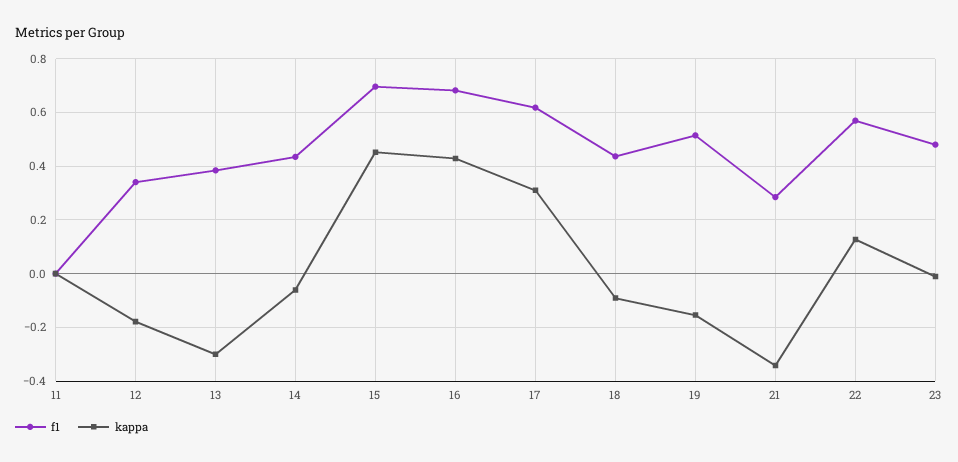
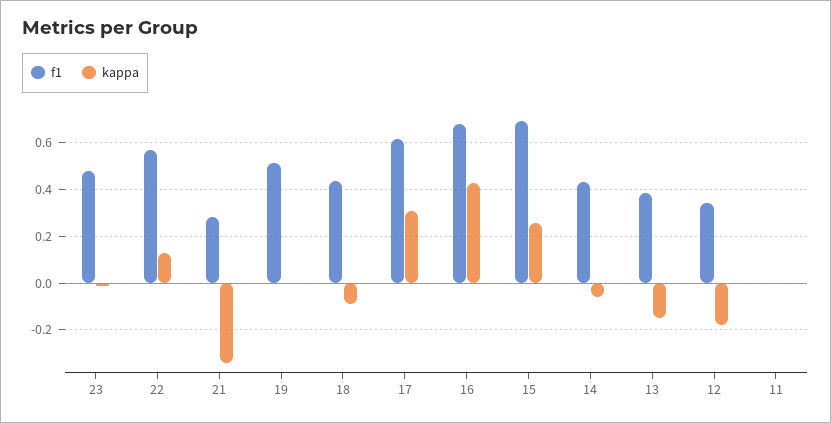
kappa, 13: -0.3 -> -0.15
kappa, 15: 0.45 -> 0.25
kappa, 19: -0.15 -> 0

